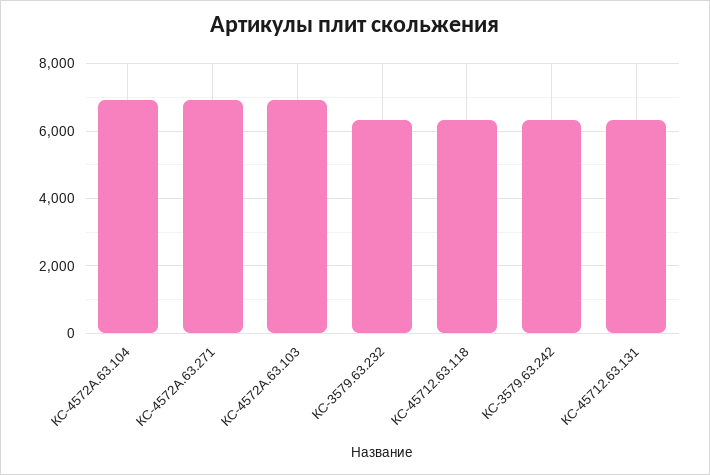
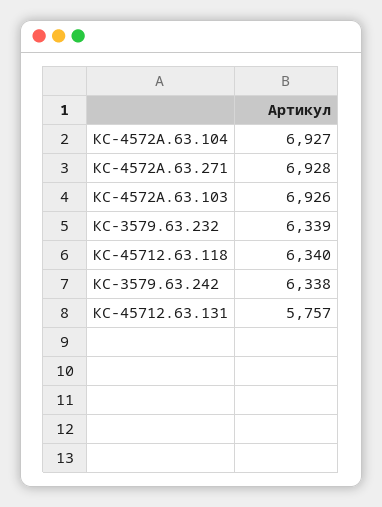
КС-45712.63.131: 6400 -> 5757

